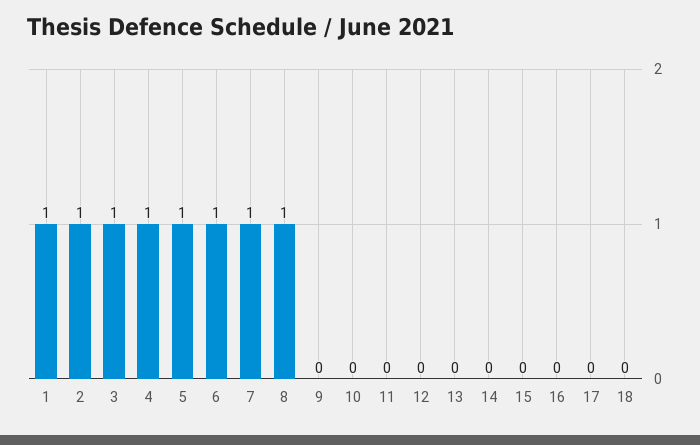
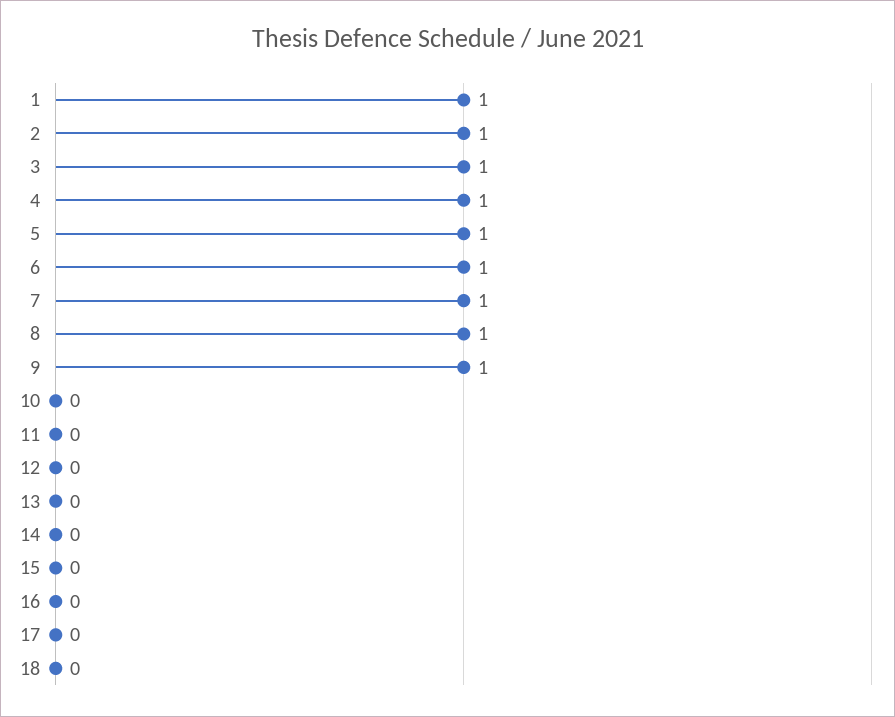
9: 0 -> 1

